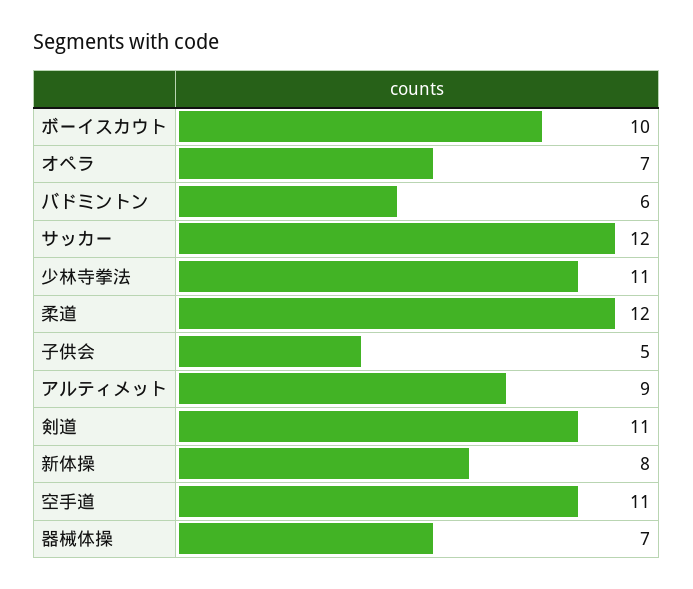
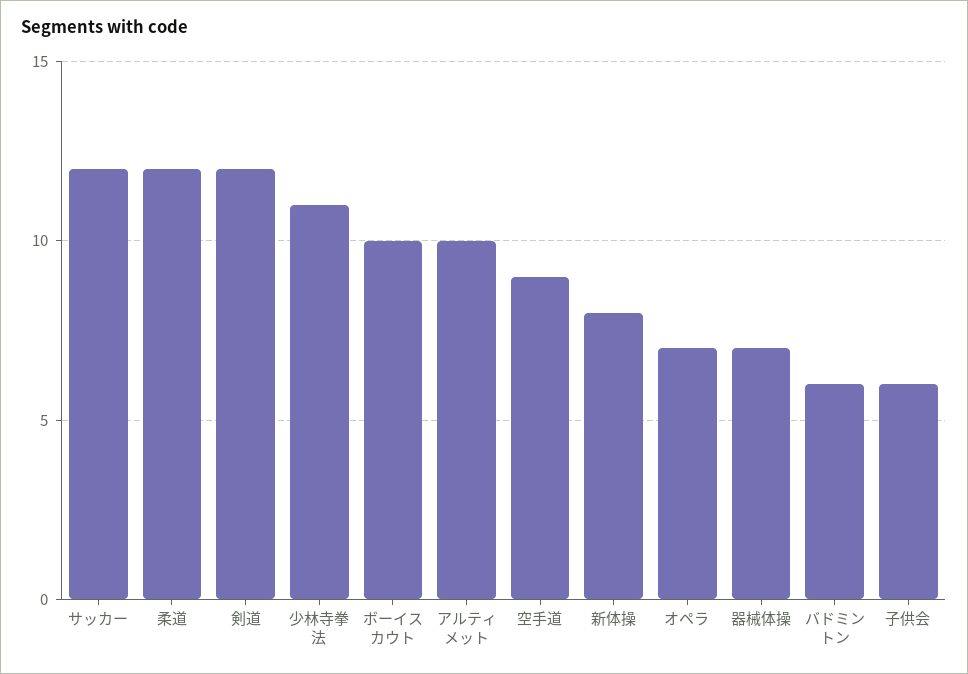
子供会: 5 -> 6
アルティメット: 9 -> 10
剣道: 11 -> 12
空手道: 11 -> 9

